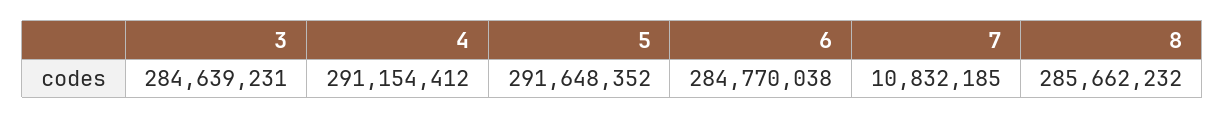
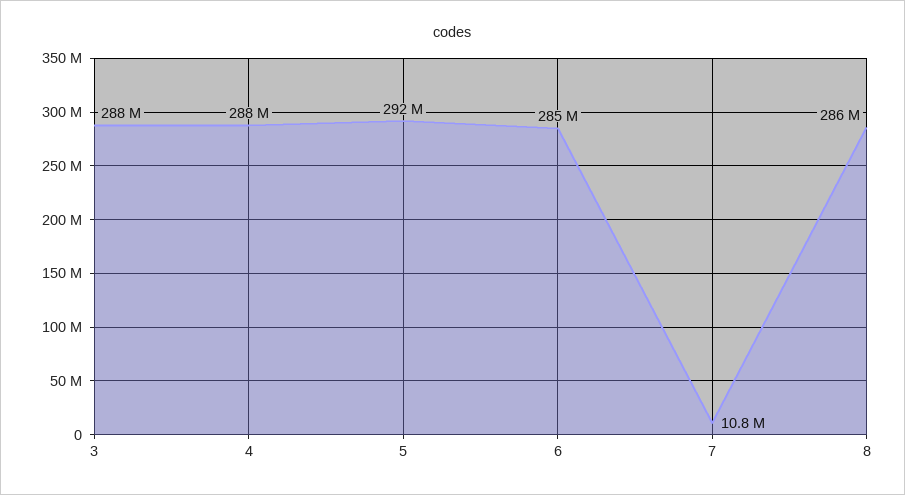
3: 284639231 -> 288000000
4: 291154412 -> 288000000

